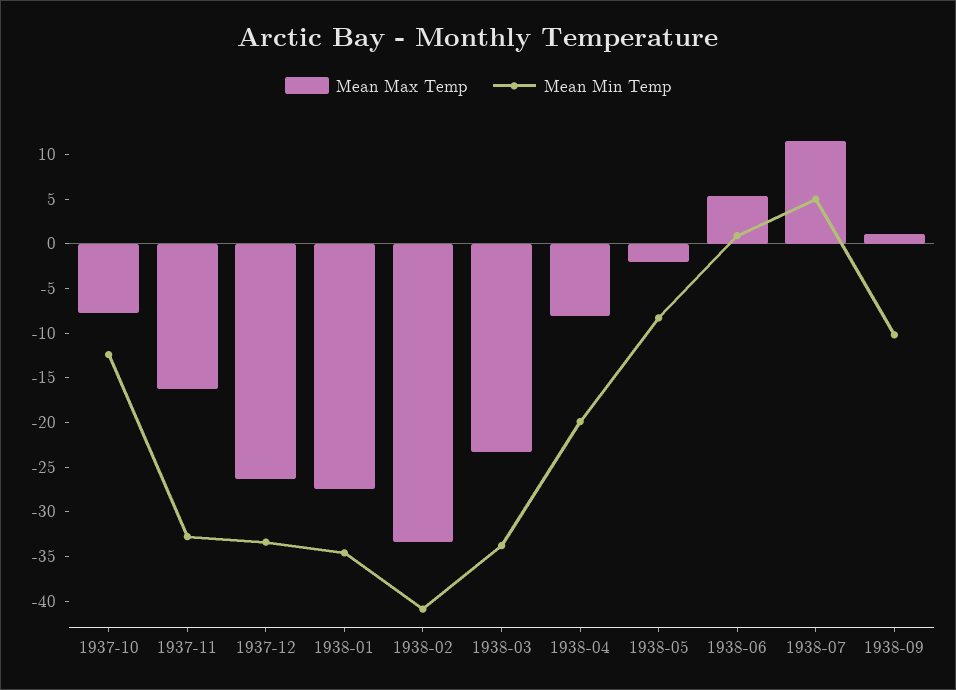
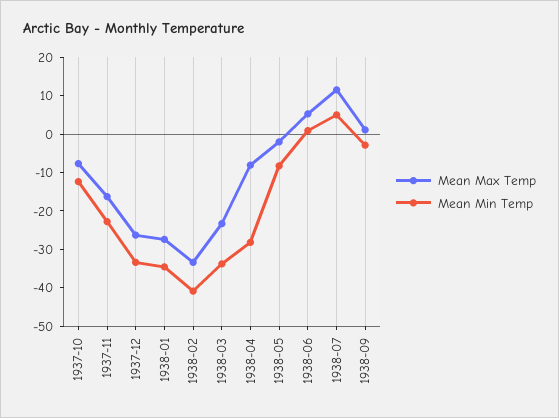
Mean Min Temp, 1937-11: -33 -> -22.5
Mean Min Temp, 1938-04: -20 -> -27.5
Mean Min Temp, 1938-09: -10 -> -2.5

